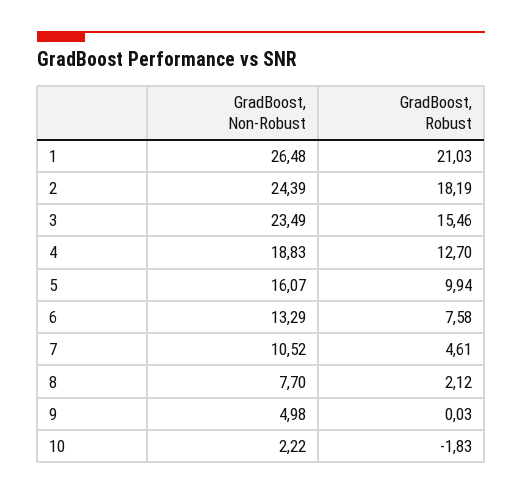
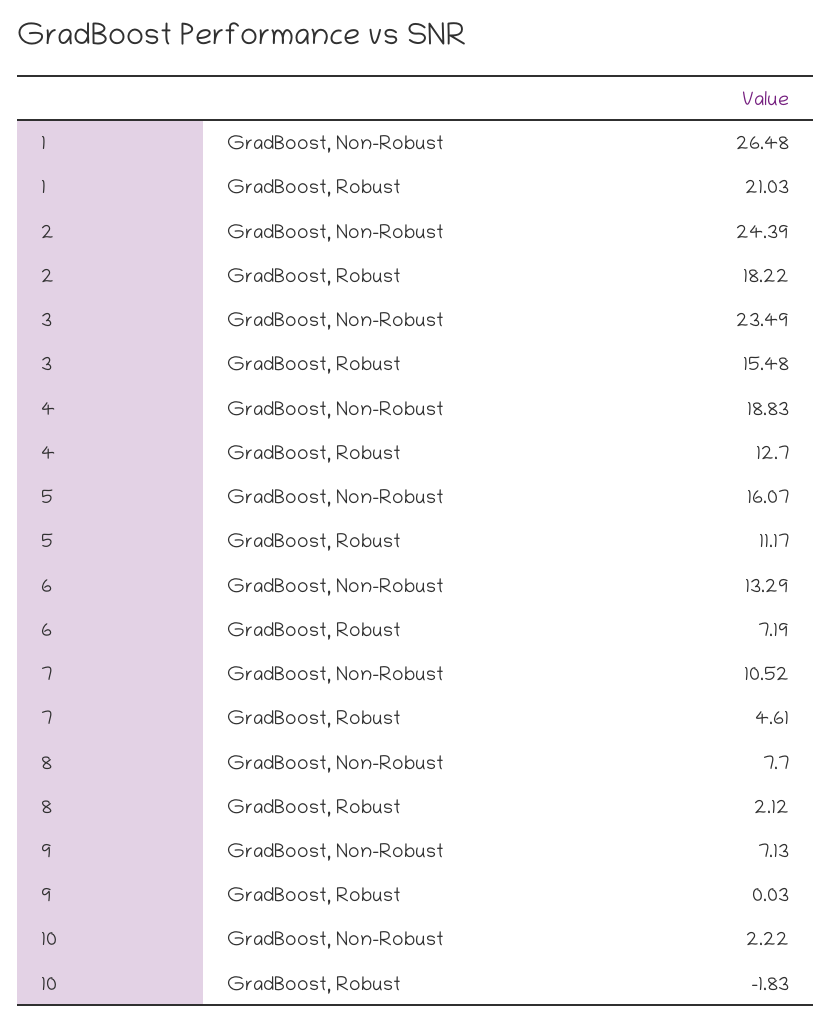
GradBoost, Robust, 2: 18.19 -> 18.22
GradBoost, Robust, 3: 15.46 -> 15.48
GradBoost, Robust, 5: 9.94 -> 11.17
GradBoost, Robust, 6: 7.58 -> 7.19
GradBoost, Non-Robust, 9: 4.98 -> 7.13

